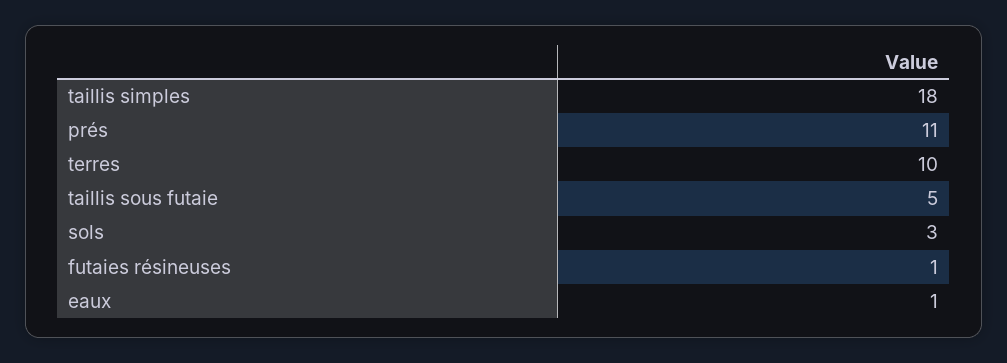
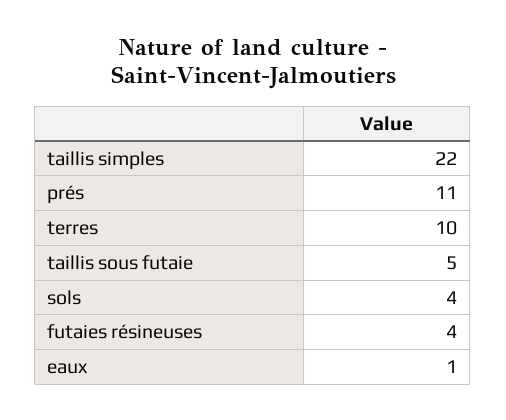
taillis simples: 18 -> 22
sols: 3 -> 4
futaies résineuses: 1 -> 4

